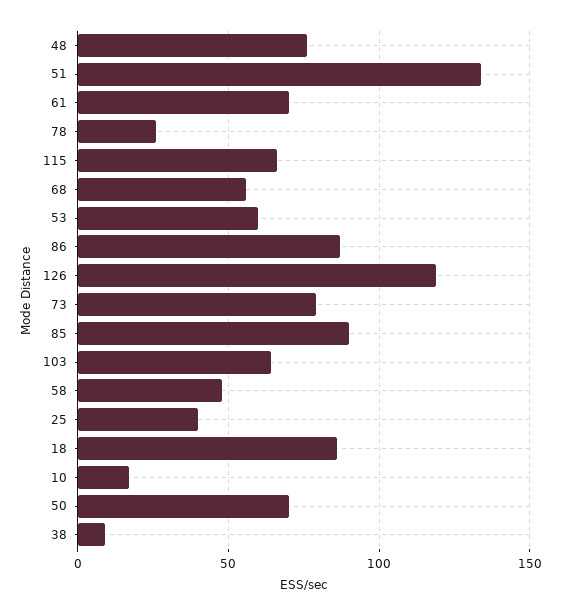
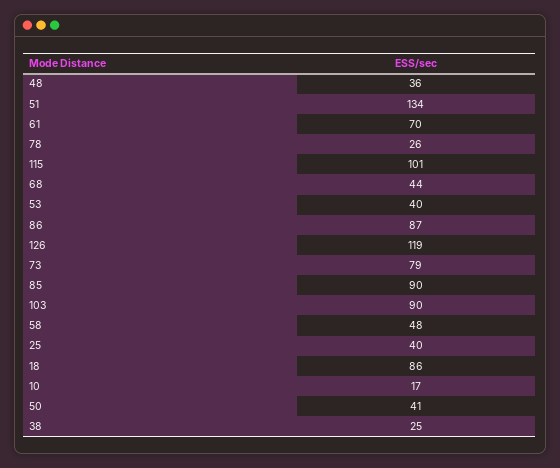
48: 75 -> 36
115: 65 -> 101
68: 55 -> 44
53: 60 -> 40
103: 65 -> 90
50: 70 -> 41
38: 10 -> 25

